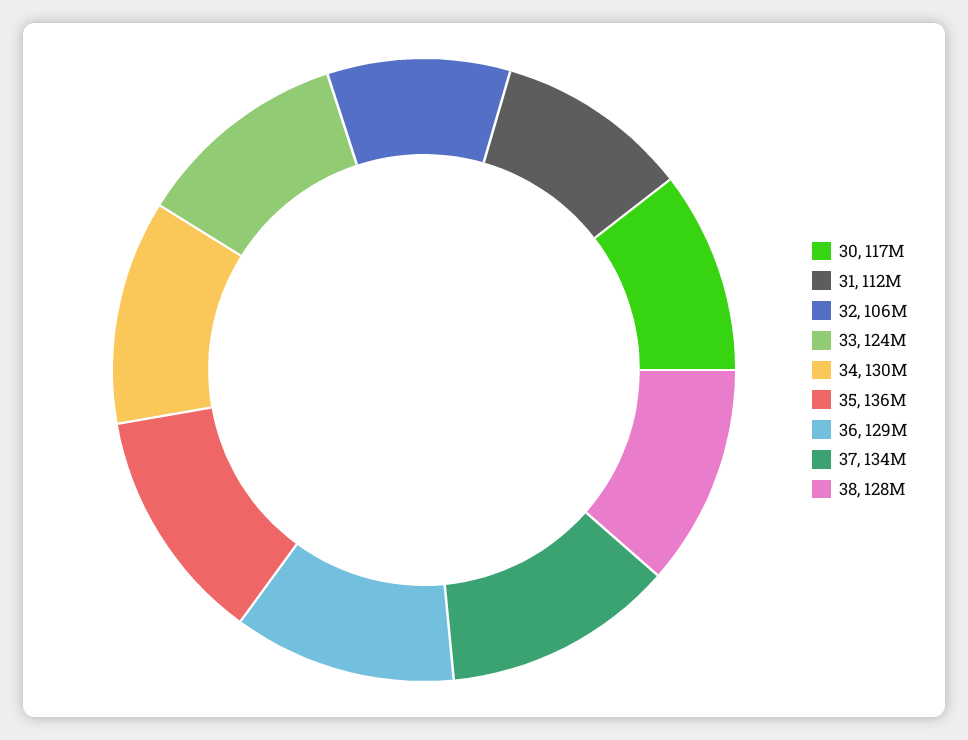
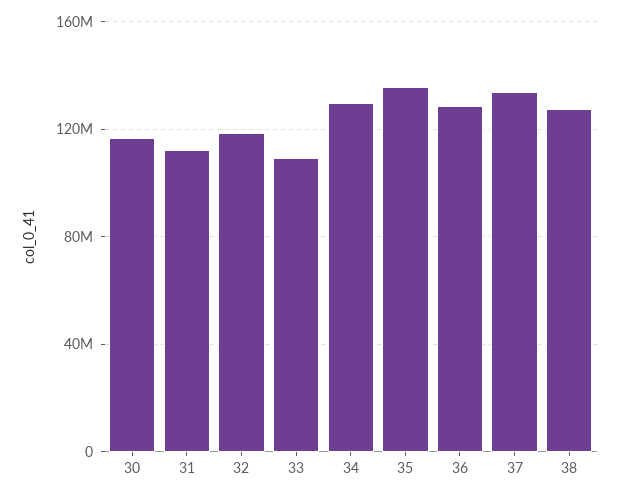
32: 106000000 -> 120000000
33: 124000000 -> 110000000

